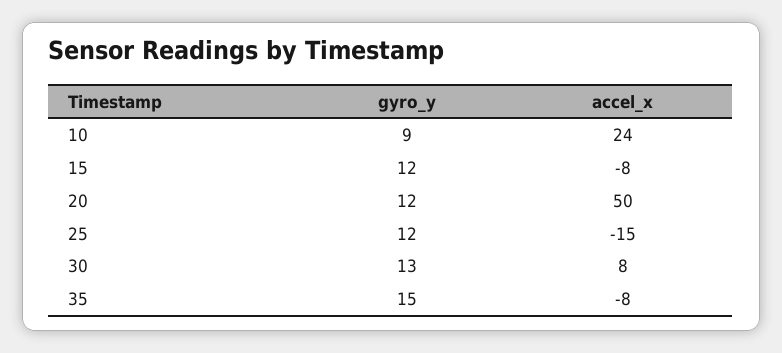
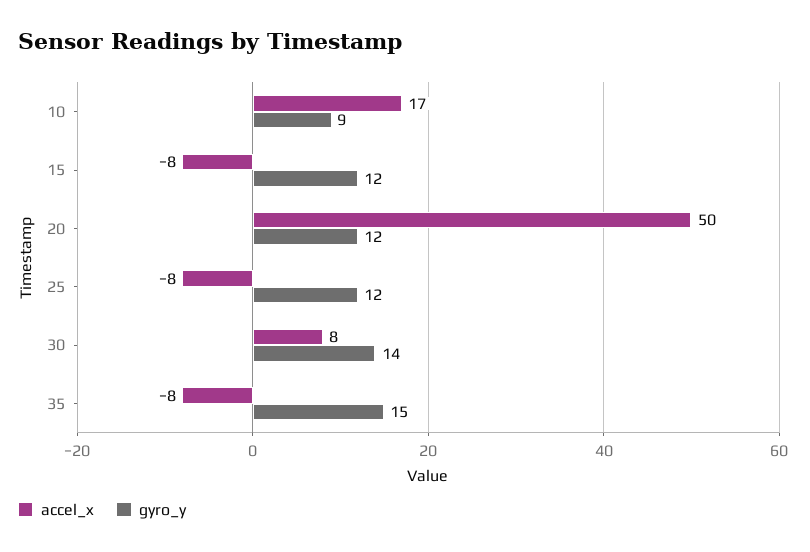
accel_x, 10: 24 -> 17
accel_x, 25: -15 -> -8
gyro_y, 30: 13 -> 14

